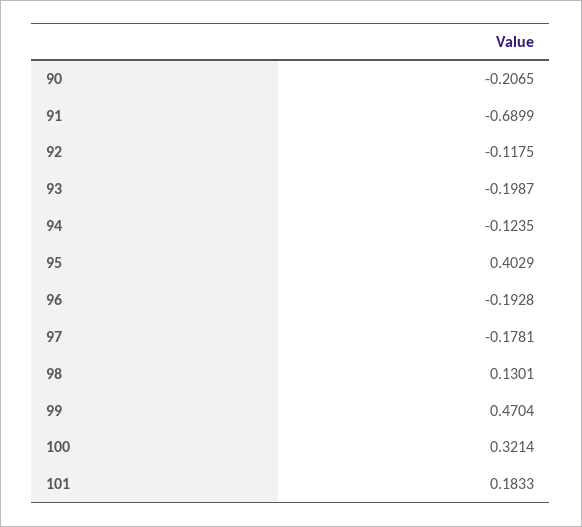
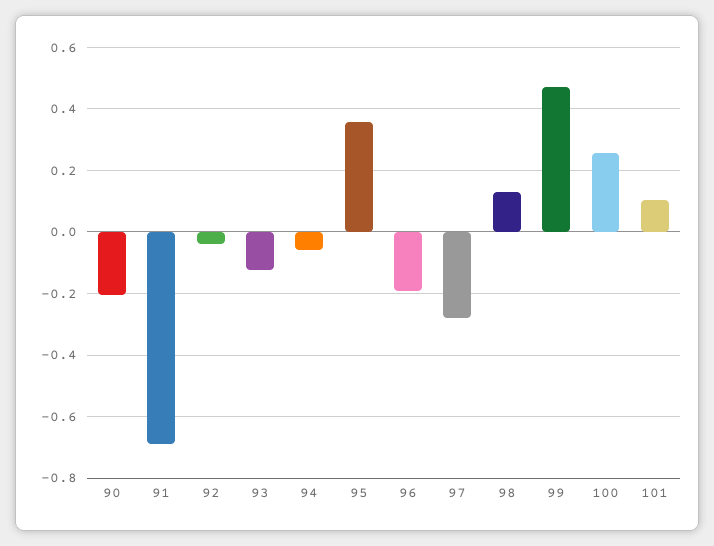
92: -0.1175 -> -0.04
93: -0.1987 -> -0.12
94: -0.1235 -> -0.06
95: 0.4029 -> 0.36
97: -0.1781 -> -0.28
100: 0.3214 -> 0.26
101: 0.1833 -> 0.1

